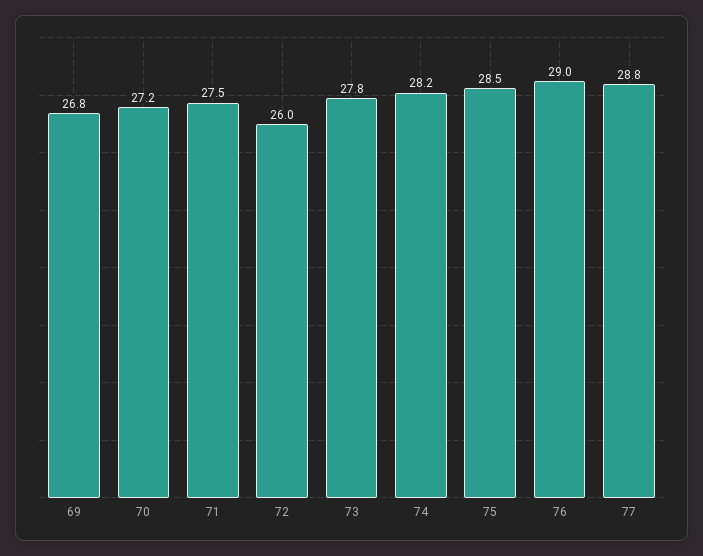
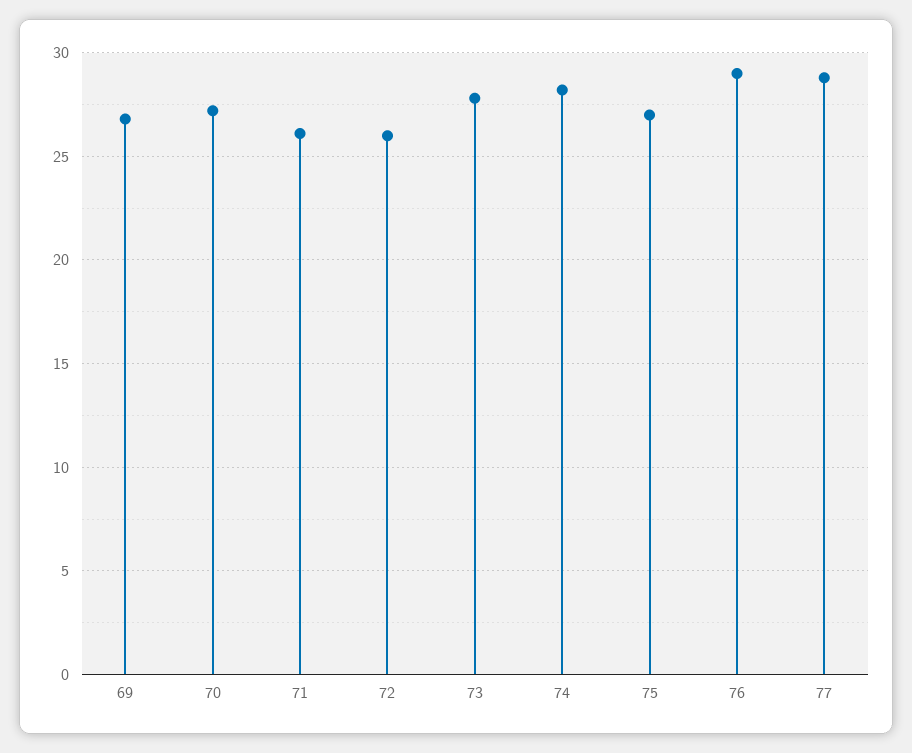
71: 27.5 -> 26
75: 28.5 -> 27

